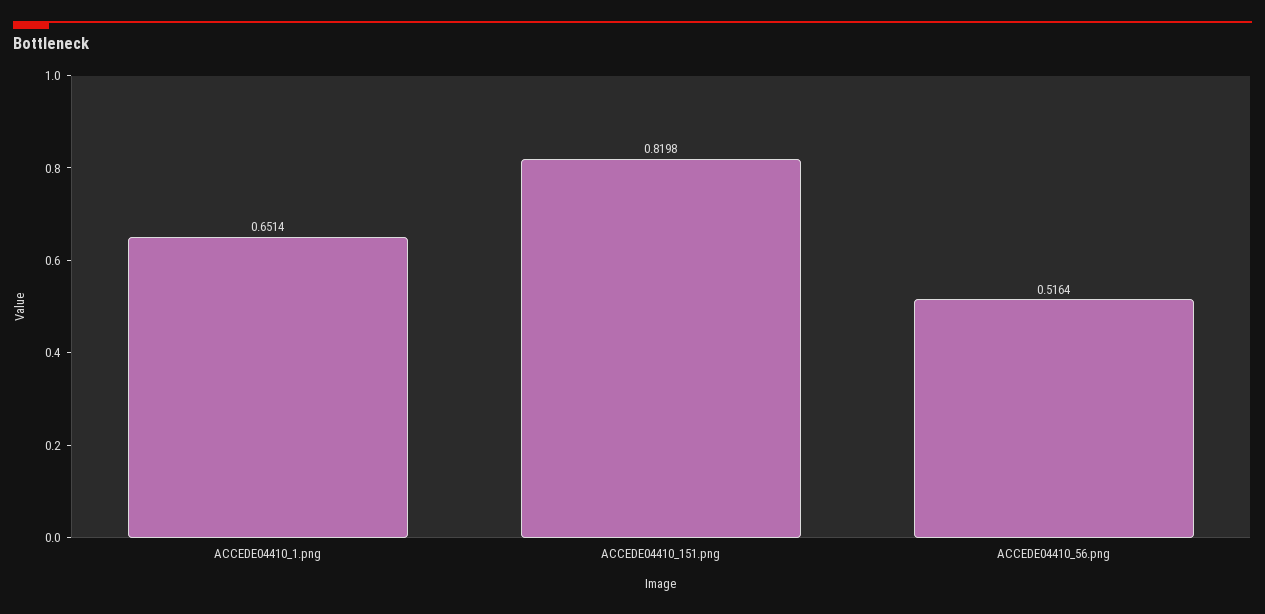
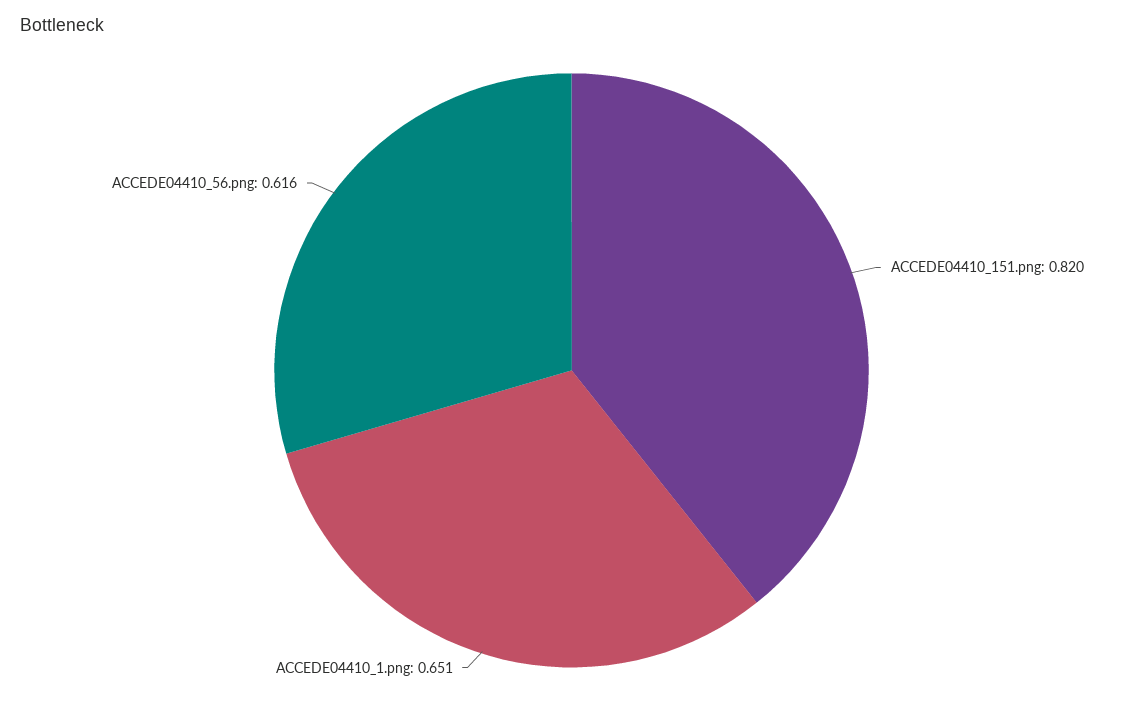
ACCEDE04410_56.png: 0.5164 -> 0.616

